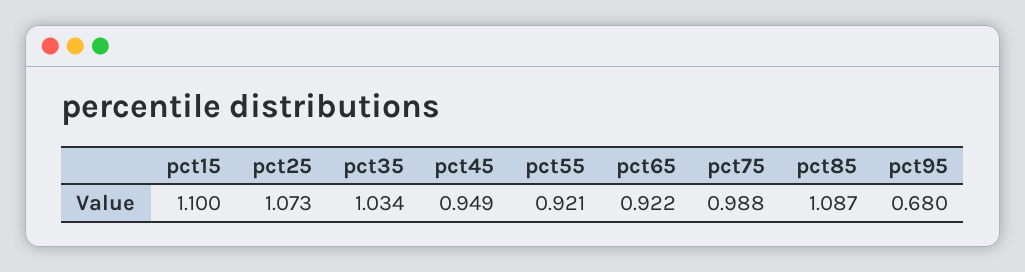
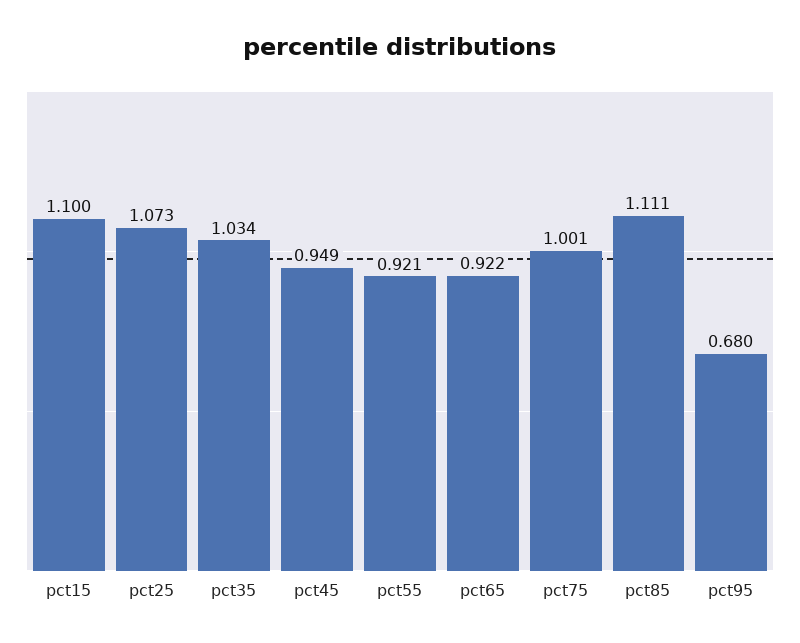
pct75: 0.988 -> 1.001
pct85: 1.087 -> 1.111

